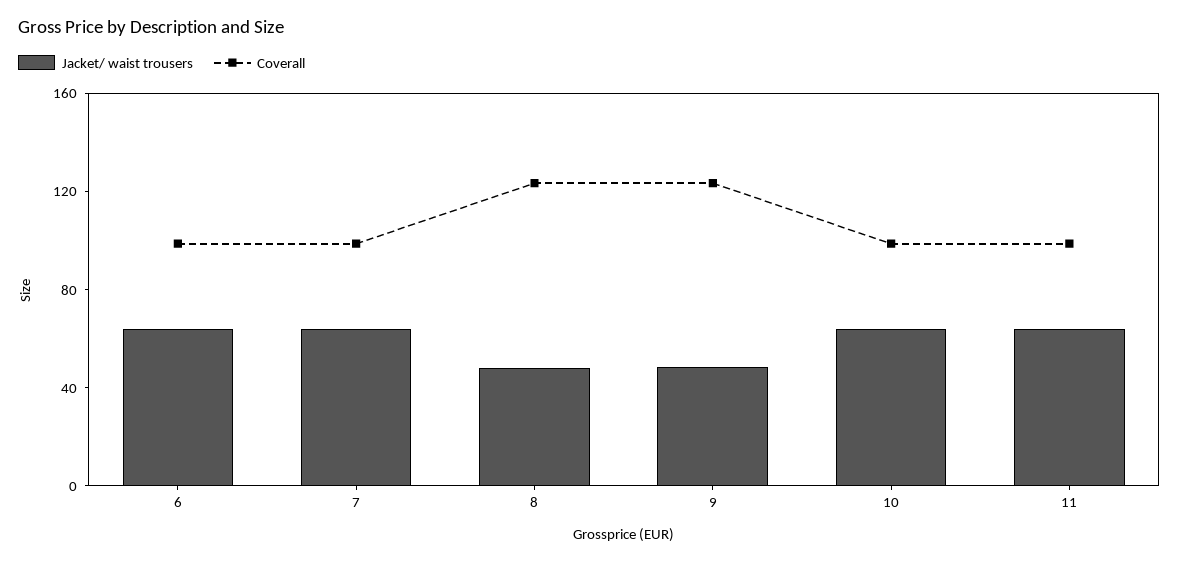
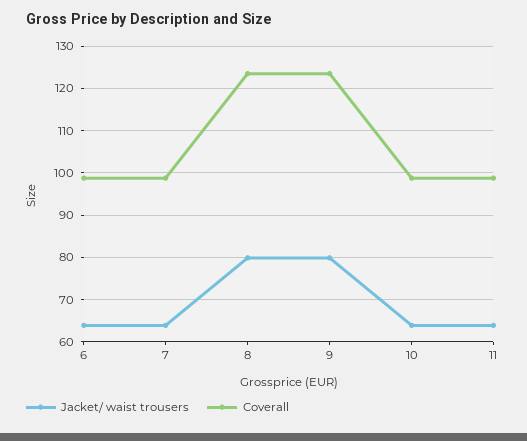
Jacket/ waist trousers, 8: 50 -> 80
Jacket/ waist trousers, 9: 50 -> 80

